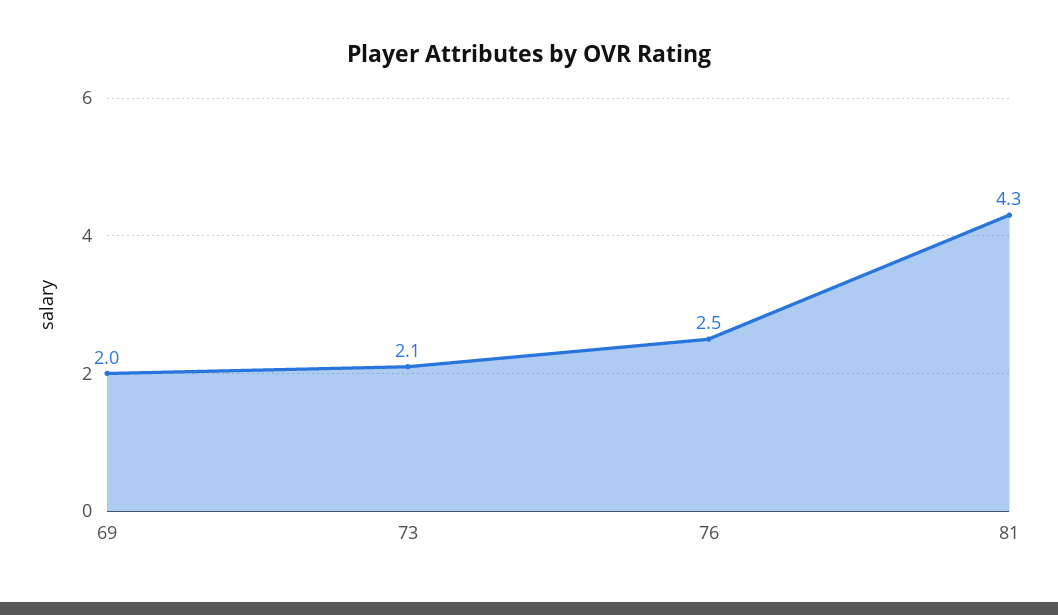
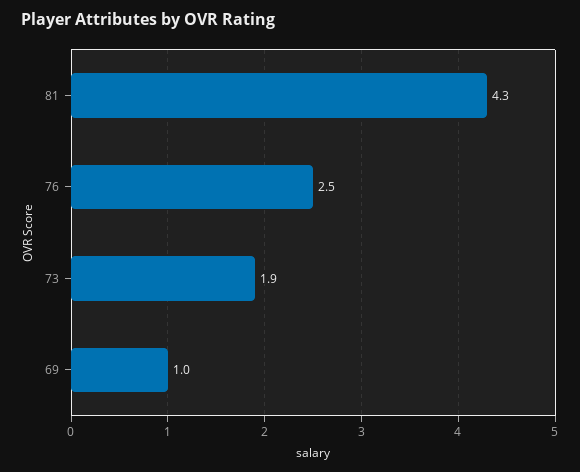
69: 2 -> 1
73: 2.1 -> 1.9

